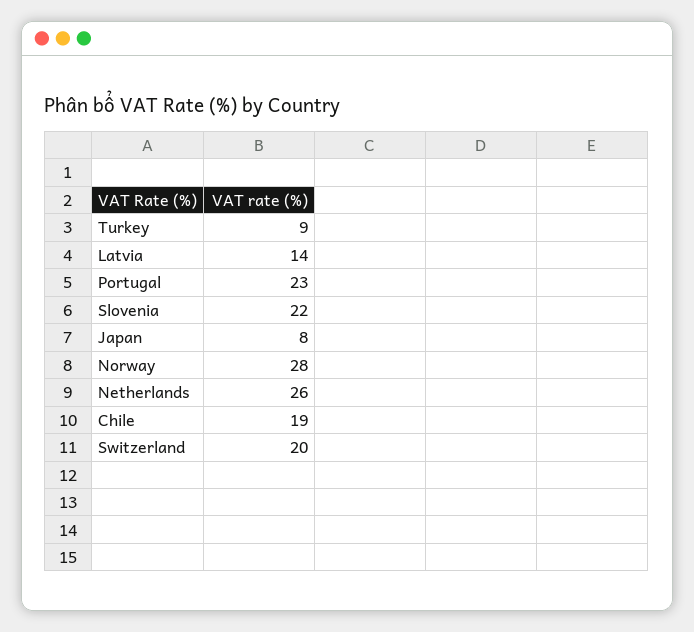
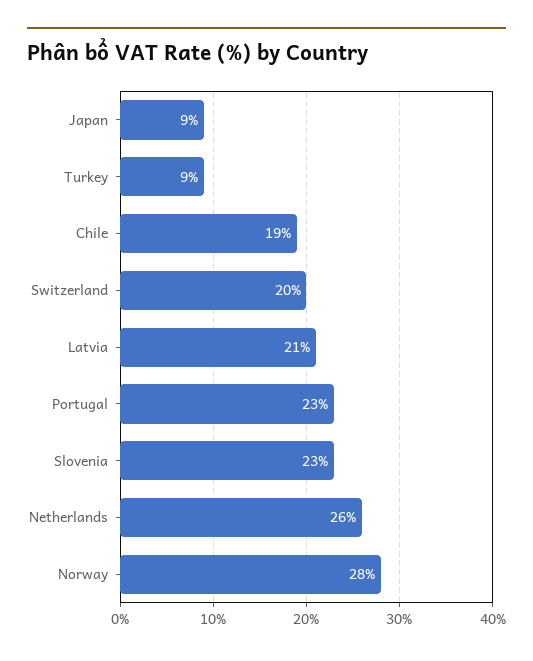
Latvia: 14 -> 21
Slovenia: 22 -> 23
Japan: 8 -> 9

